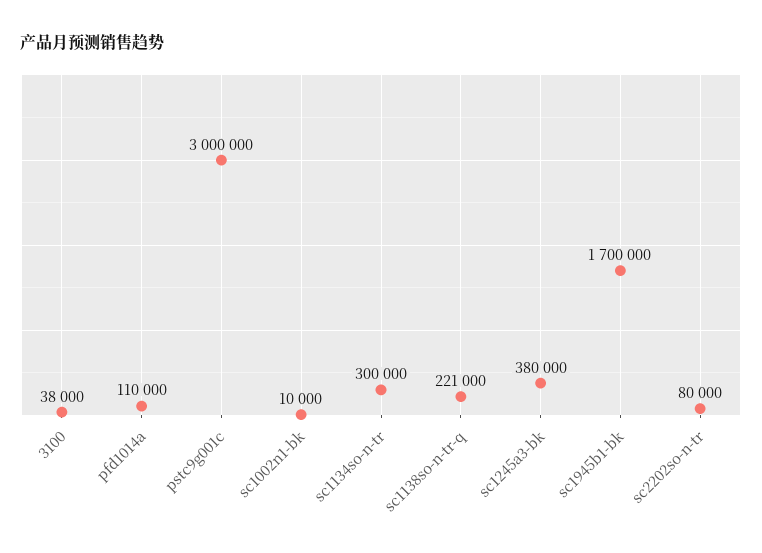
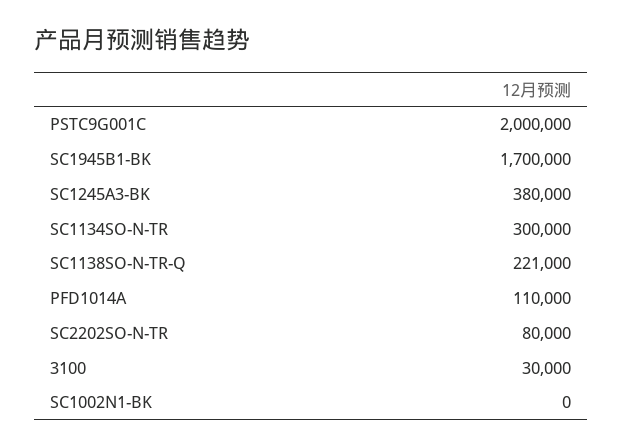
3100: 38000 -> 30000
pstc9g001c: 3000000 -> 2000000
sc1002n1-bk: 10000 -> 0

